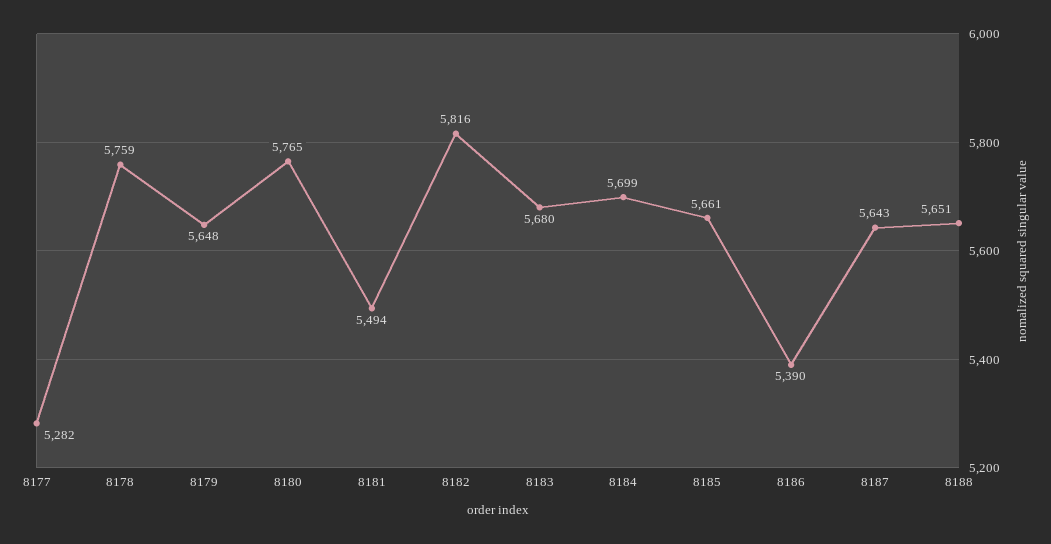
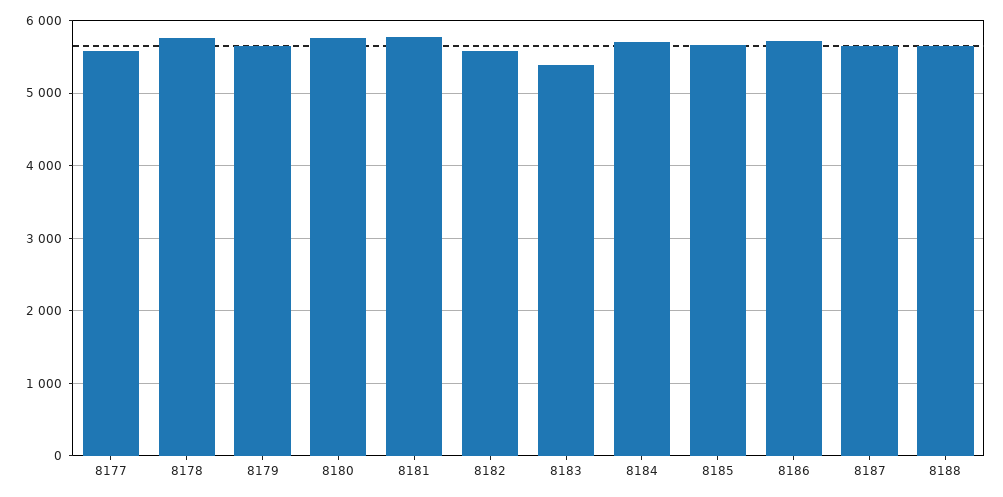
8177: 5282 -> 5600
8181: 5494 -> 5800
8182: 5816 -> 5600
8183: 5680 -> 5400
8186: 5390 -> 5700

